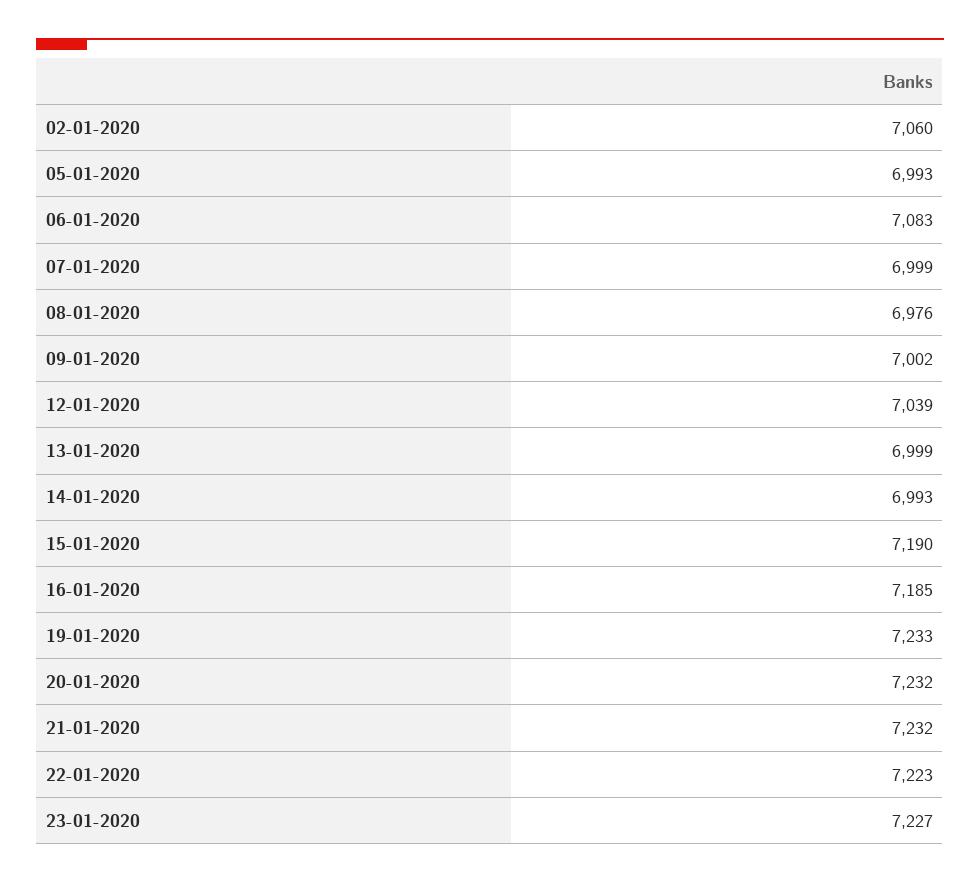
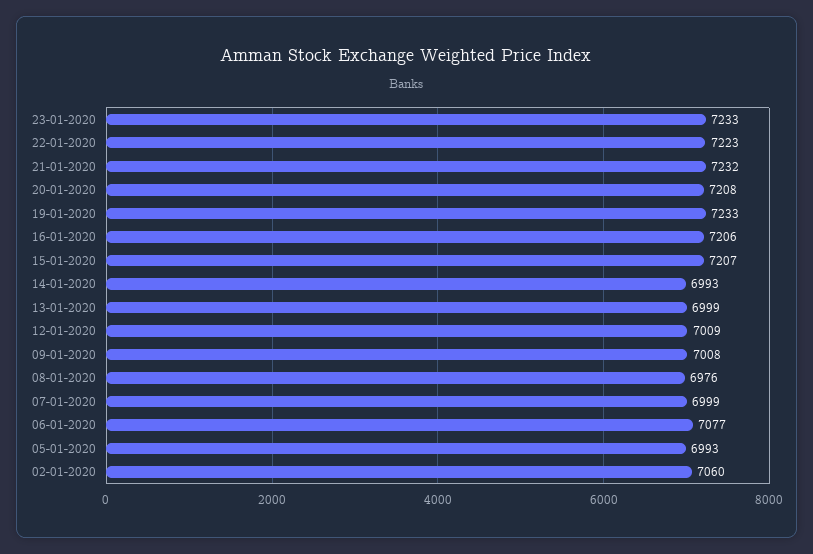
06-01-2020: 7083 -> 7077
09-01-2020: 7002 -> 7008
12-01-2020: 7039 -> 7009
15-01-2020: 7190 -> 7207
16-01-2020: 7185 -> 7206
20-01-2020: 7232 -> 7208
23-01-2020: 7227 -> 7233

